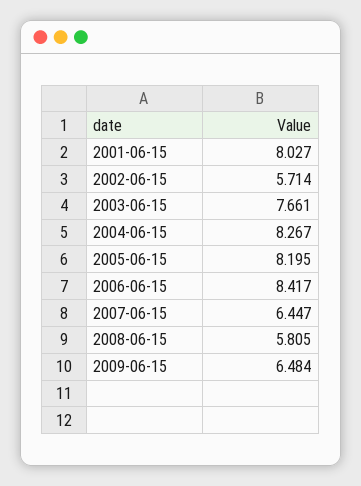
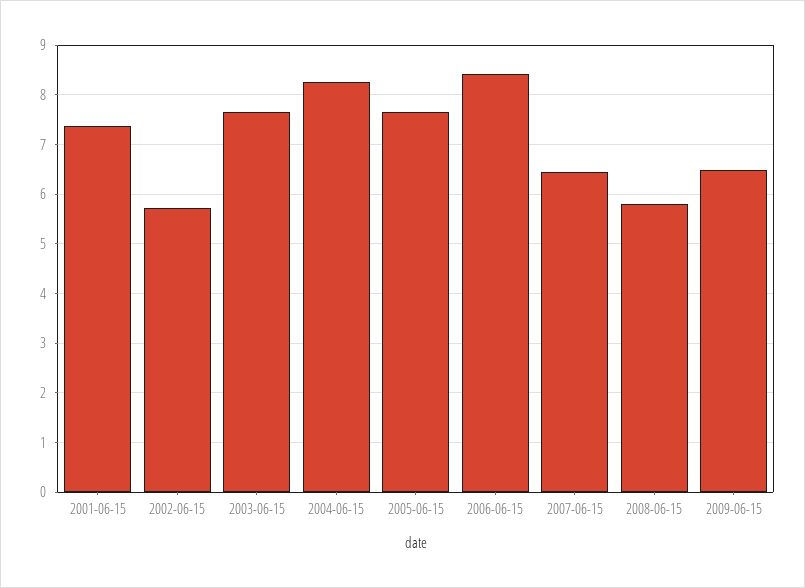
2001-06-15: 8.027 -> 7.4
2005-06-15: 8.195 -> 7.6

